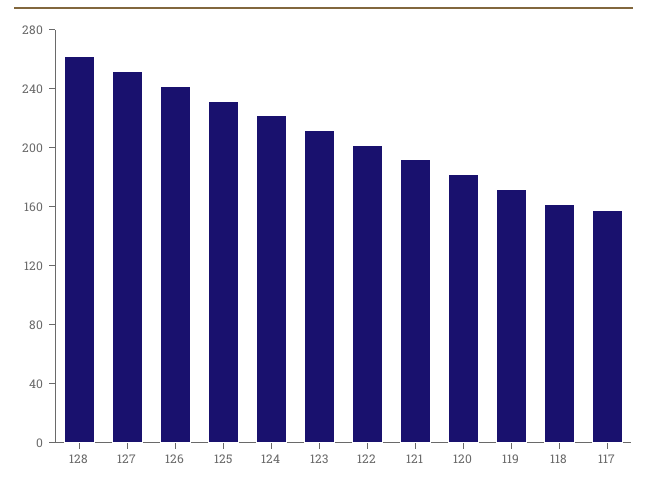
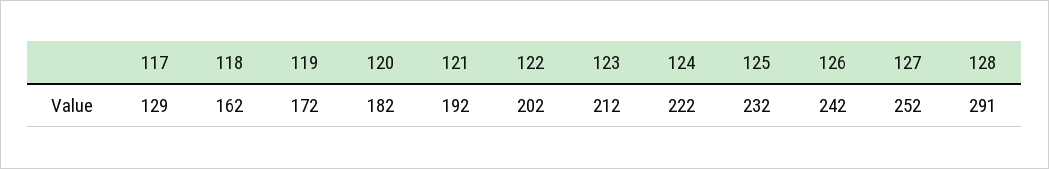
128: 260 -> 291
117: 160 -> 129

